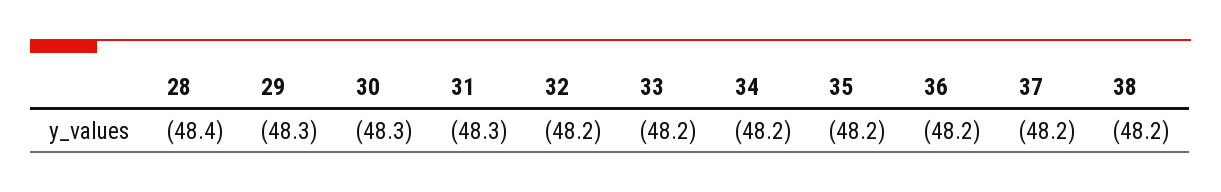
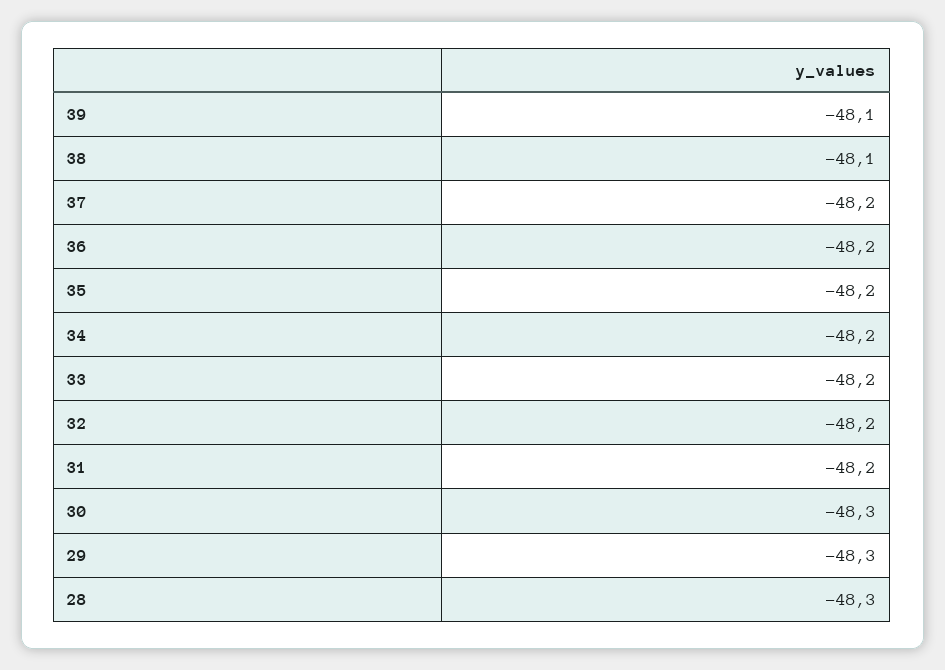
28: -48.4 -> -48.3
31: -48.3 -> -48.2
38: -48.2 -> -48.1
39: none -> -48.1

